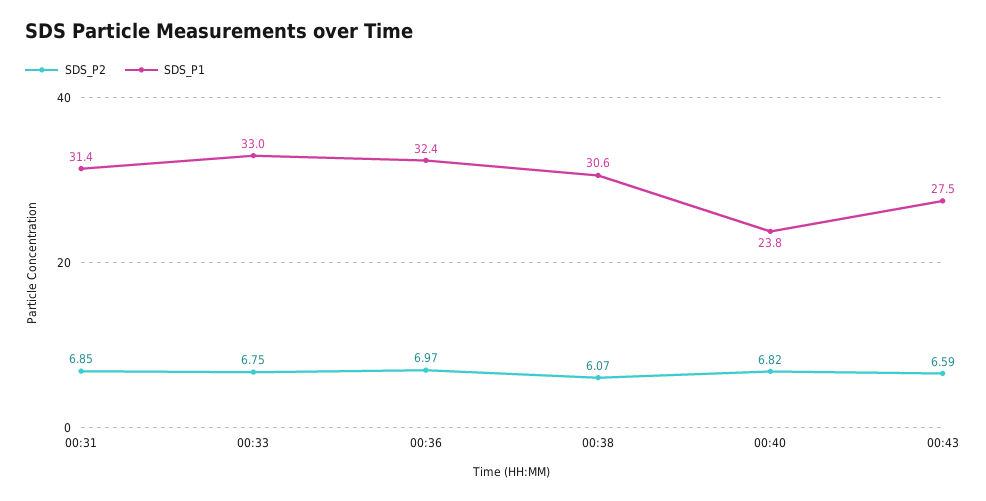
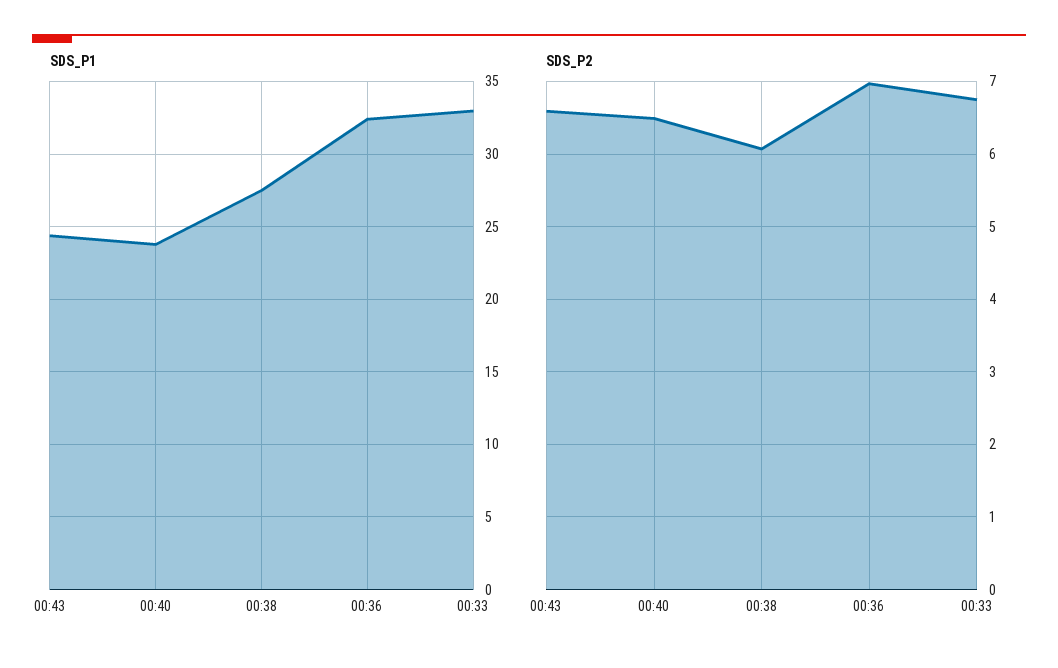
SDS_P2, 00:31: 6.85 -> none
SDS_P1, 00:31: 31.4 -> none
SDS_P1, 00:38: 30.6 -> 27.5
SDS_P2, 00:40: 6.82 -> 6.5
SDS_P1, 00:43: 27.5 -> 24.5

